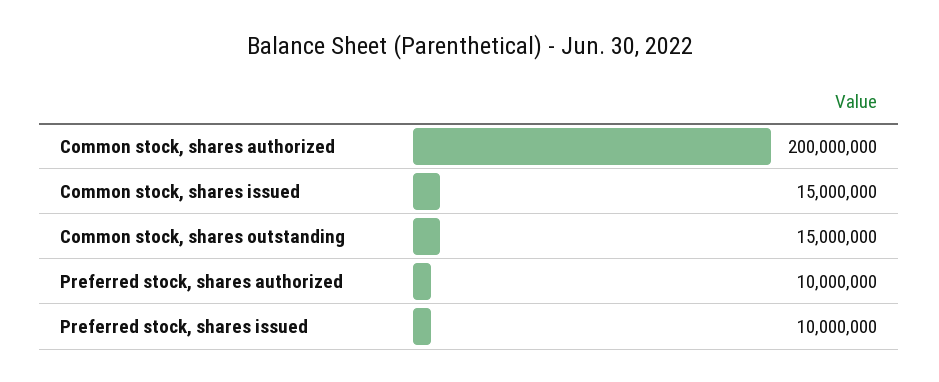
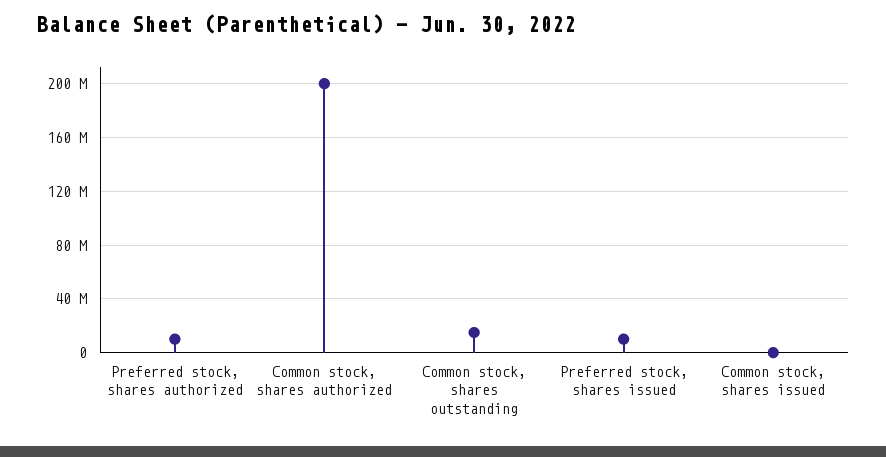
Common stock, shares issued: 15000000 -> 0

